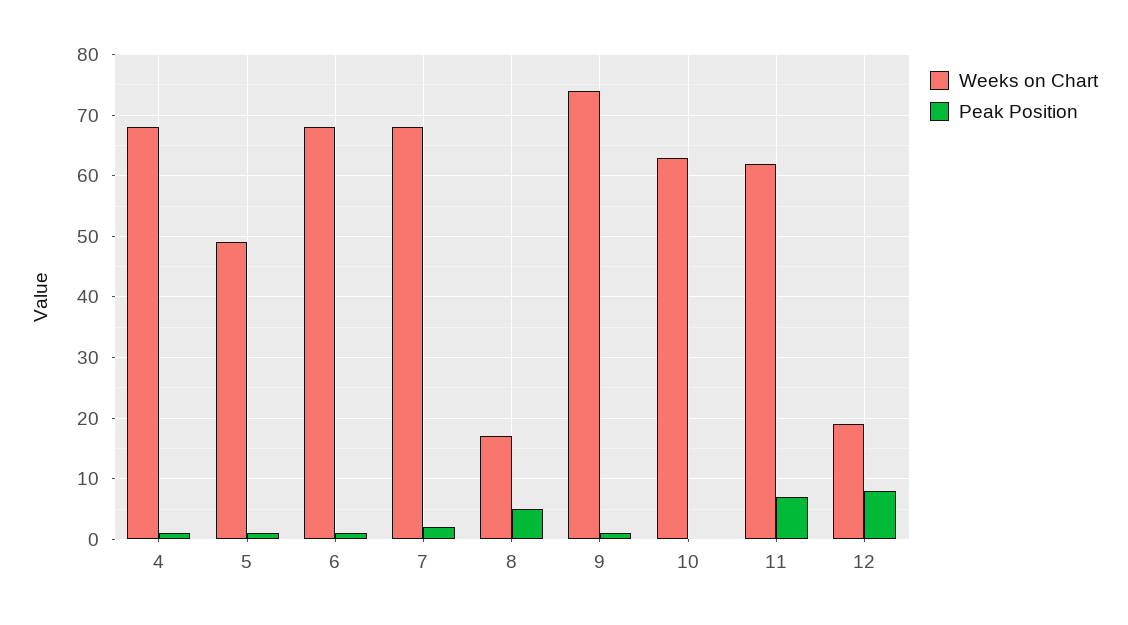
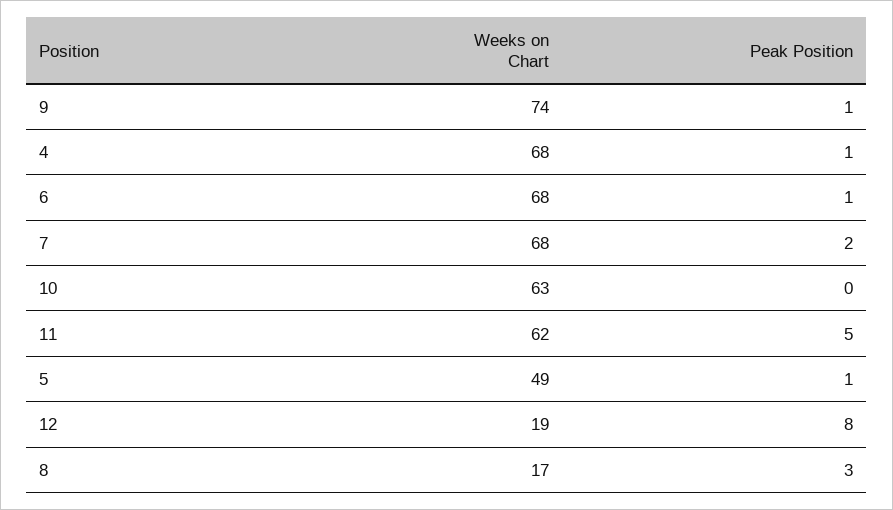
Peak Position, 8: 5 -> 3
Peak Position, 11: 7 -> 5

